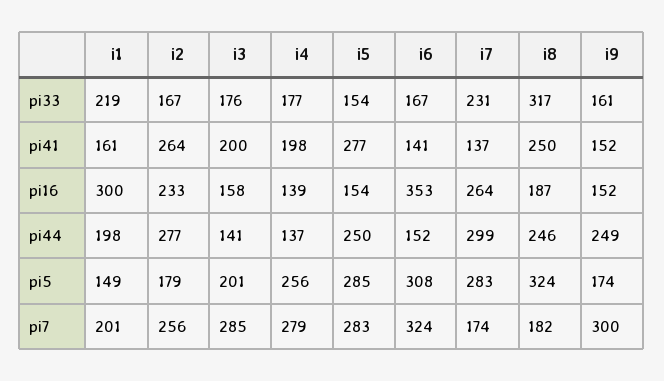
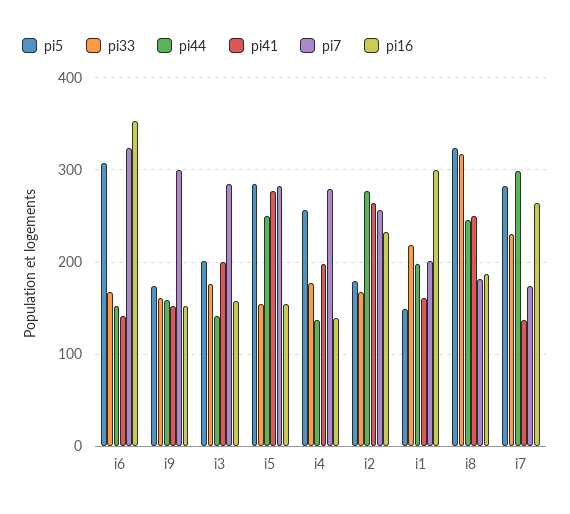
pi44, i9: 249 -> 160

